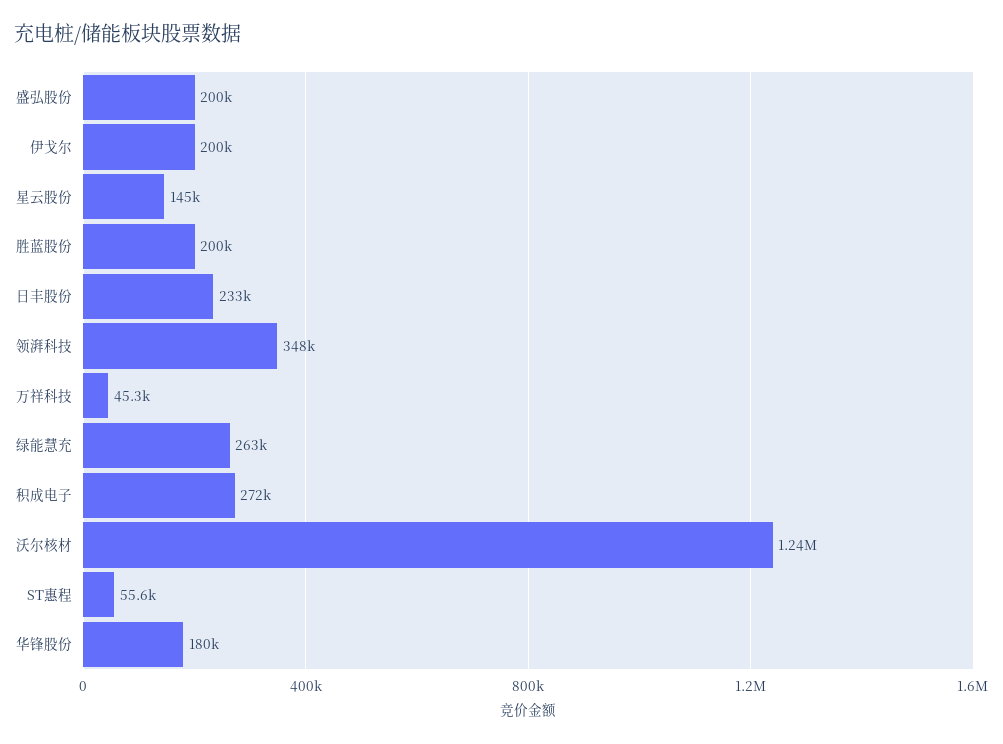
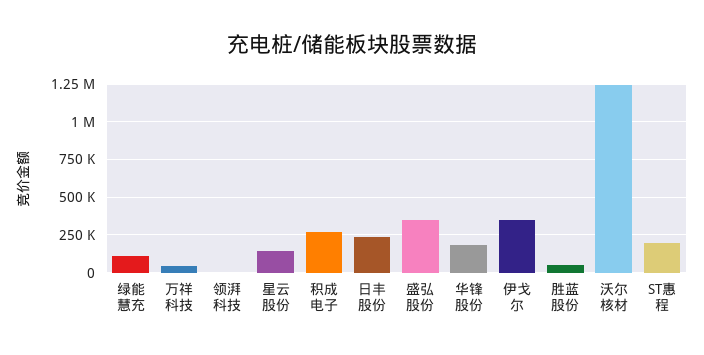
盛弘股份: 200000 -> 350000
伊戈尔: 200000 -> 350000
胜蓝股份: 200000 -> 50000
领湃科技: 348000 -> 0
绿能慧充: 263000 -> 100000
ST惠程: 55600 -> 200000

